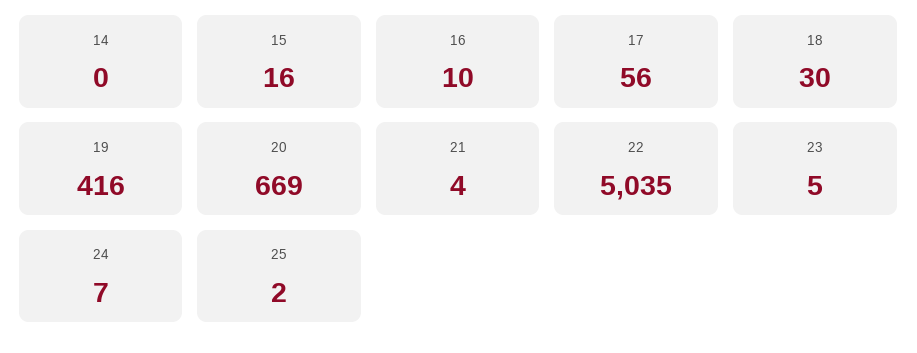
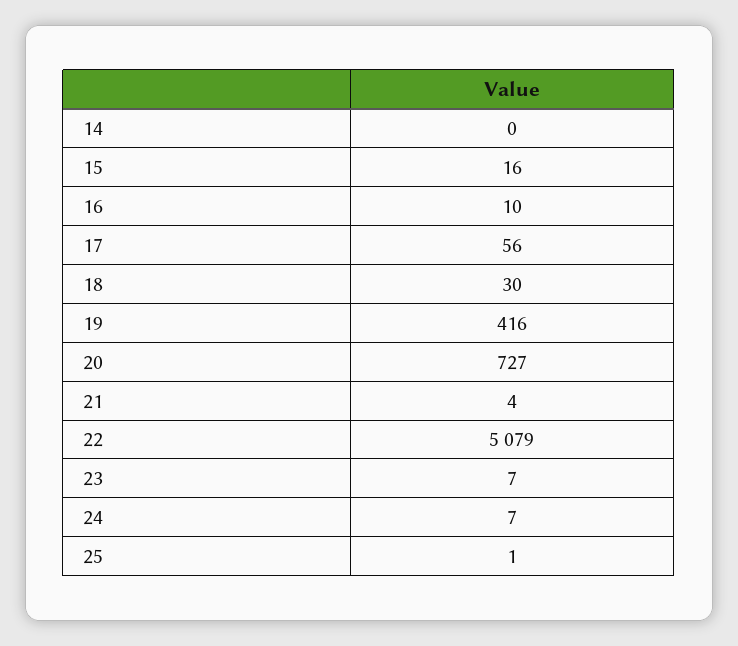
20: 669 -> 727
22: 5035 -> 5079
23: 5 -> 7
25: 2 -> 1

